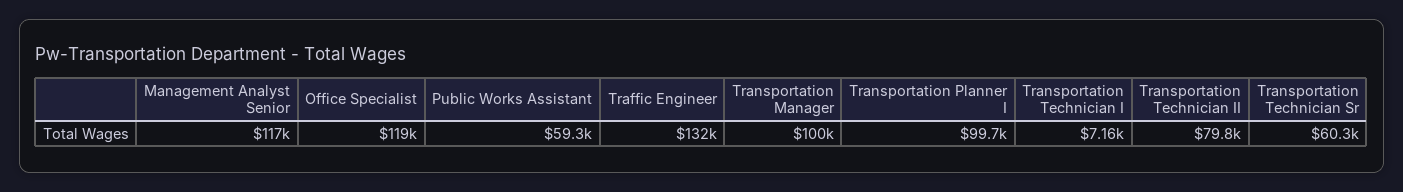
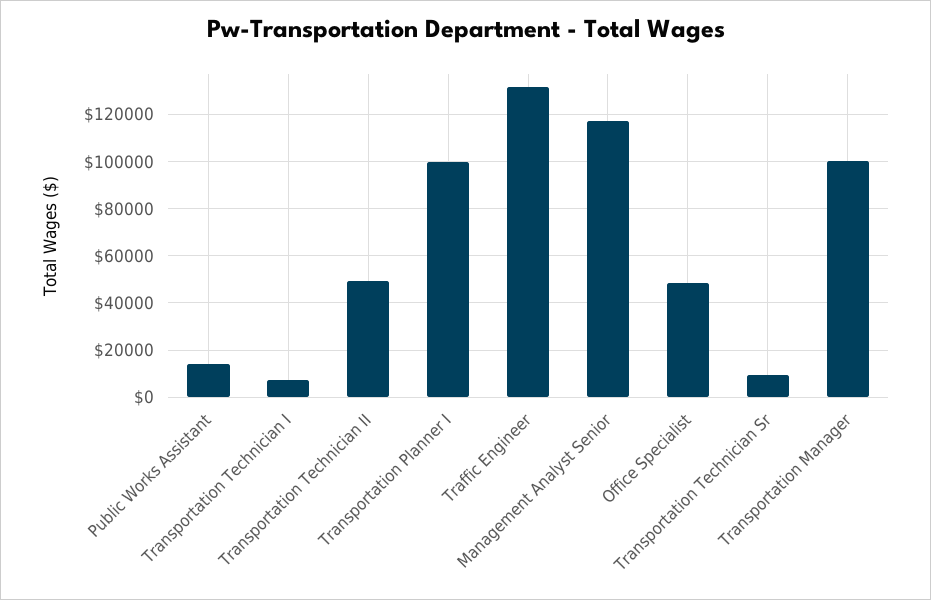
Office Specialist: 119000 -> 50000
Public Works Assistant: 59300 -> 15000
Transportation Technician II: 79800 -> 50000
Transportation Technician Sr: 60300 -> 10000

